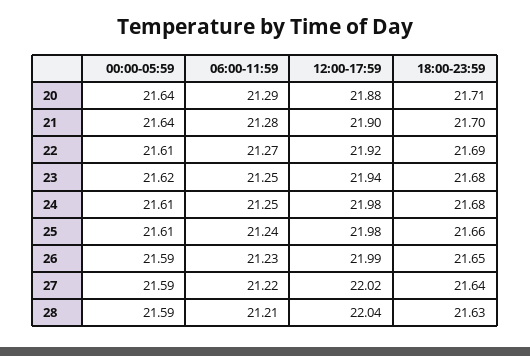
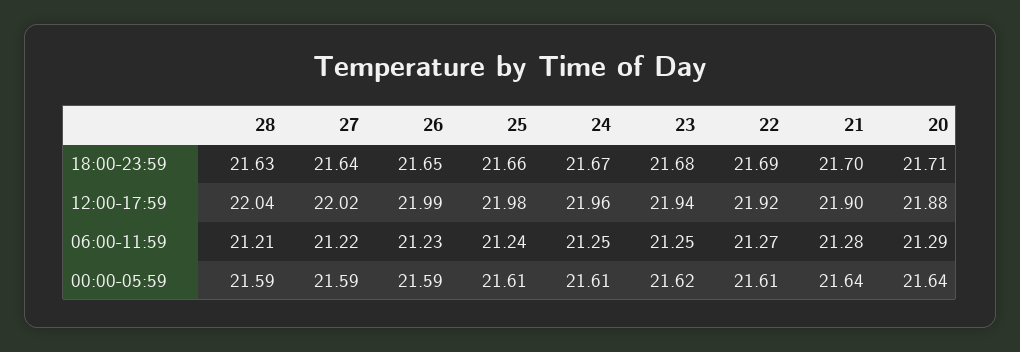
12:00-17:59, 24: 21.98 -> 21.96
18:00-23:59, 24: 21.68 -> 21.67

